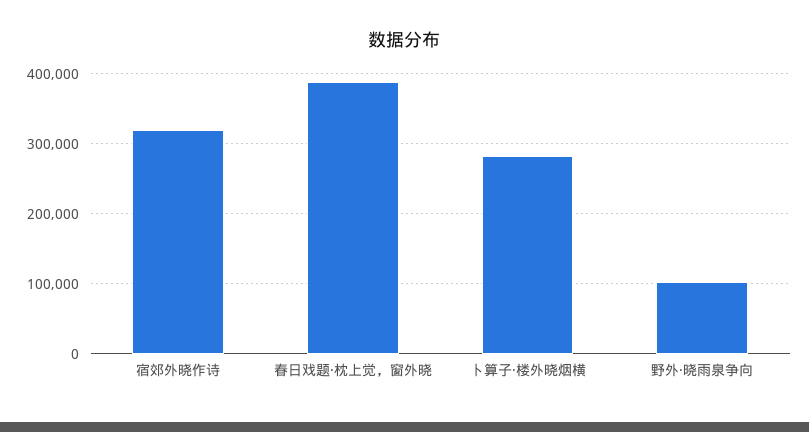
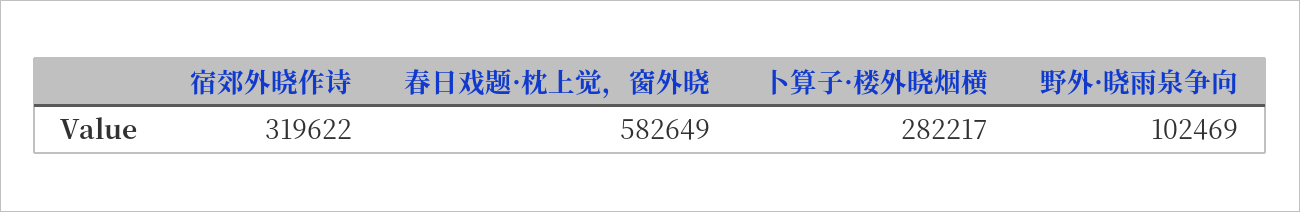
春日戏题·枕上觉，窗外晓: 390000 -> 582649

